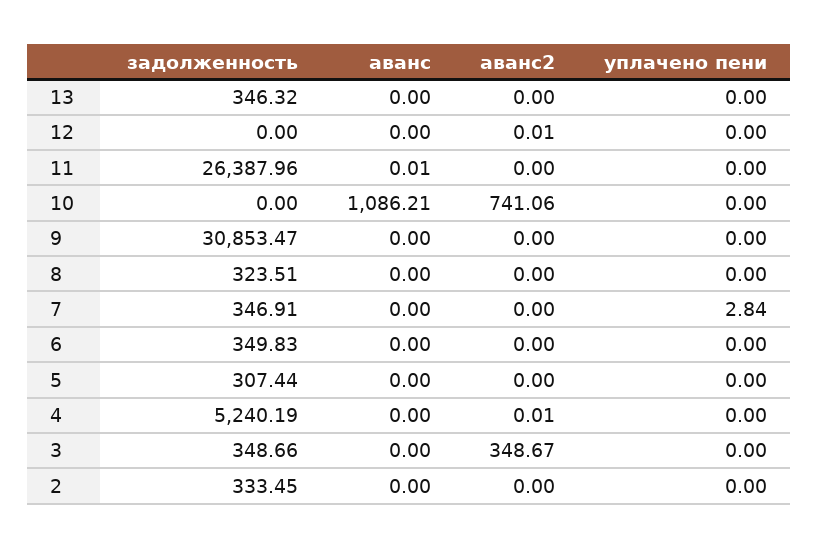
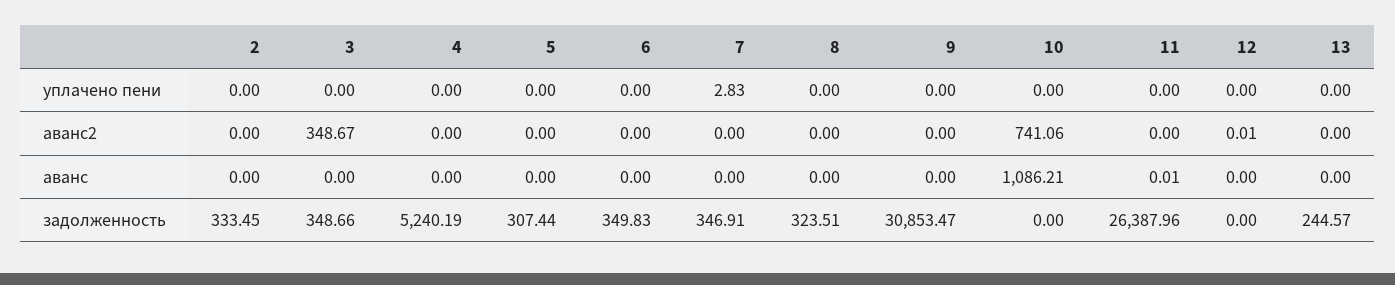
задолженность, 13: 346.32 -> 244.57
уплачено пени, 7: 2.84 -> 2.83
аванс2, 4: 0.01 -> 0

